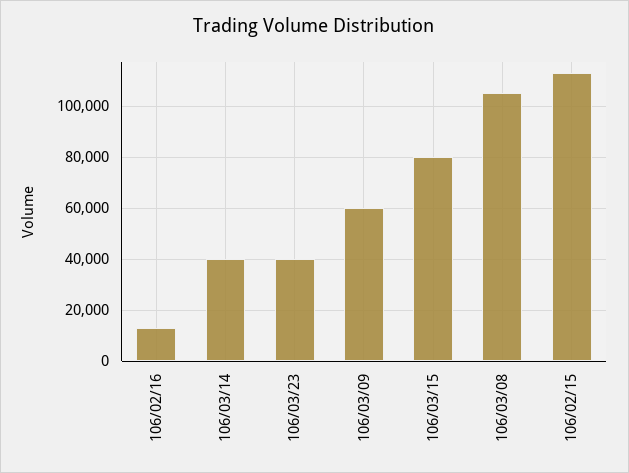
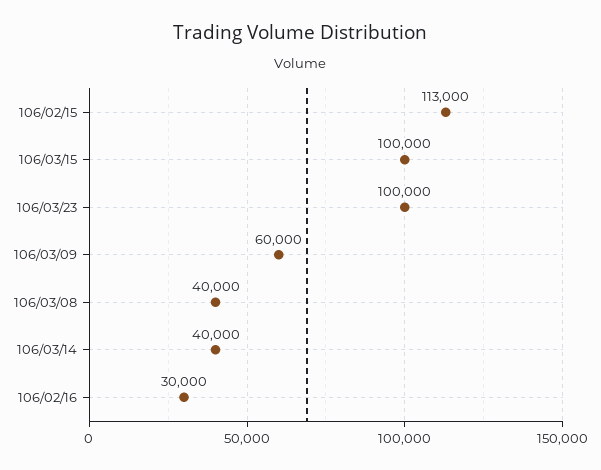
106/02/16: 12500 -> 30000
106/03/23: 40000 -> 100000
106/03/15: 80000 -> 100000
106/03/08: 105000 -> 40000

